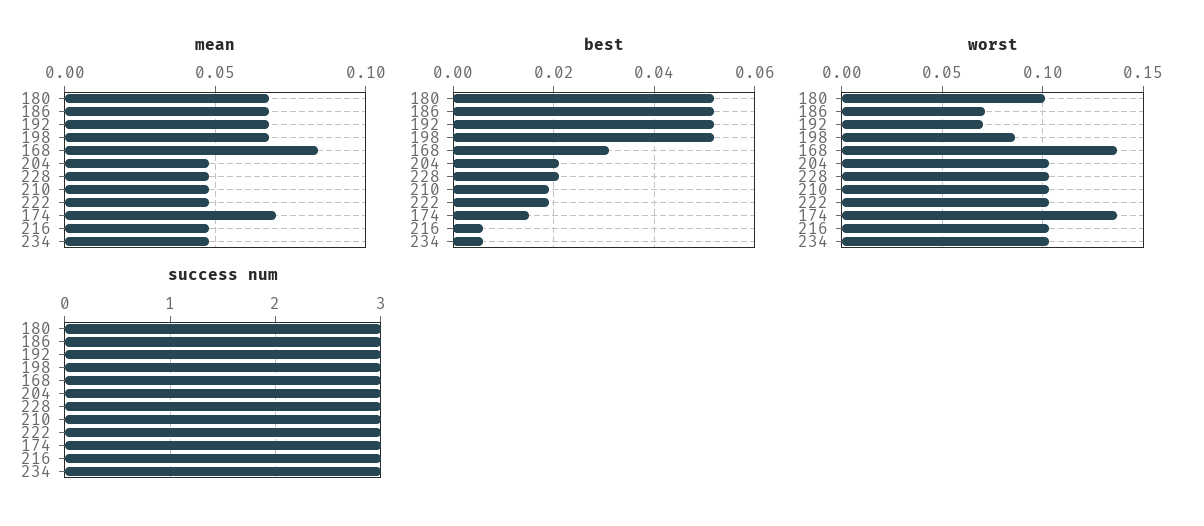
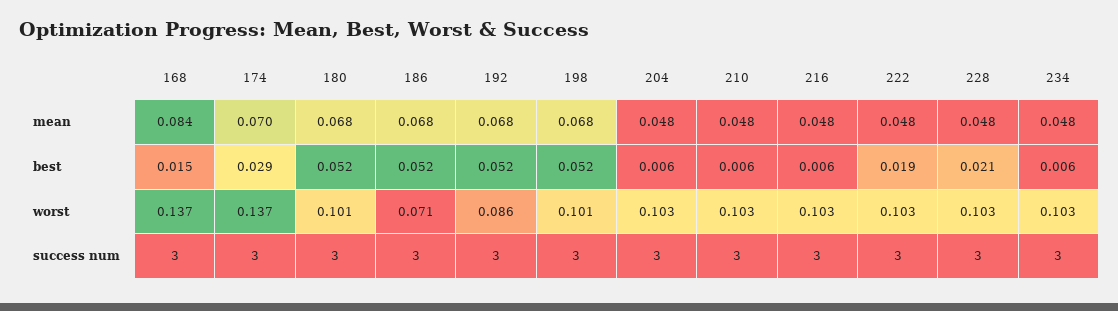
best, 168: 0.03 -> 0.015
best, 204: 0.02 -> 0.006
best, 210: 0.02 -> 0.006
best, 174: 0.015 -> 0.029
worst, 192: 0.07 -> 0.086
worst, 198: 0.085 -> 0.101

